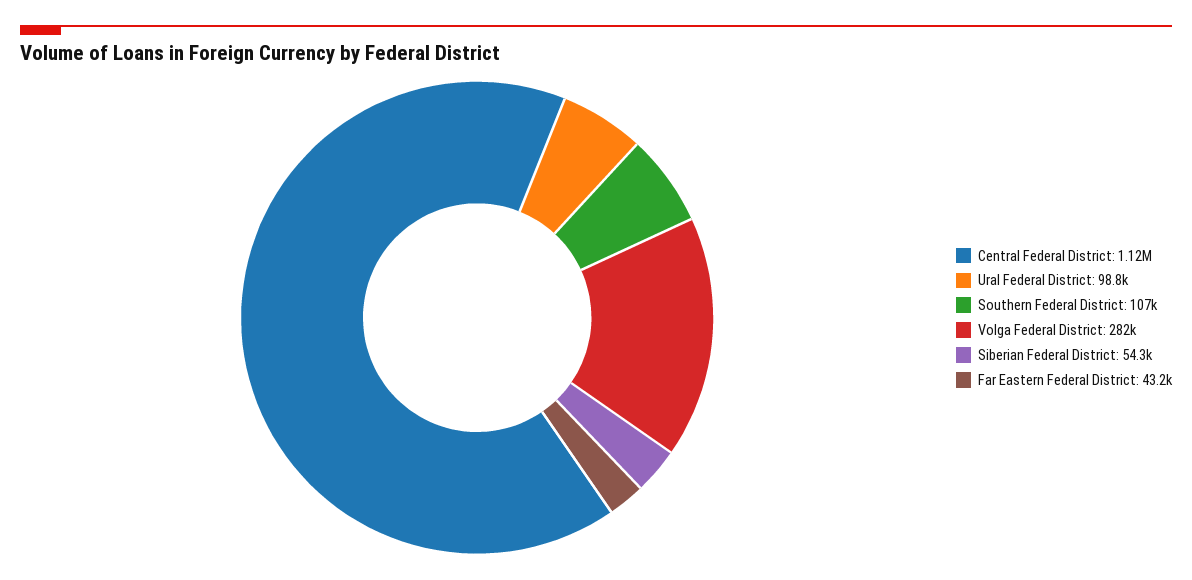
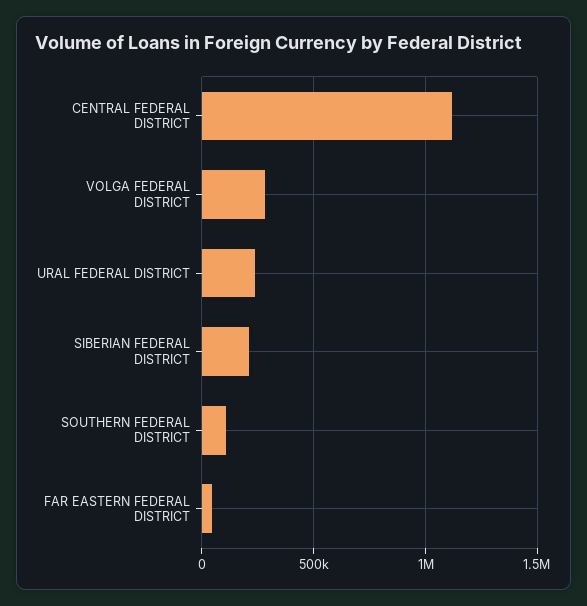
Ural Federal District: 98800 -> 250000
Siberian Federal District: 54300 -> 200000

